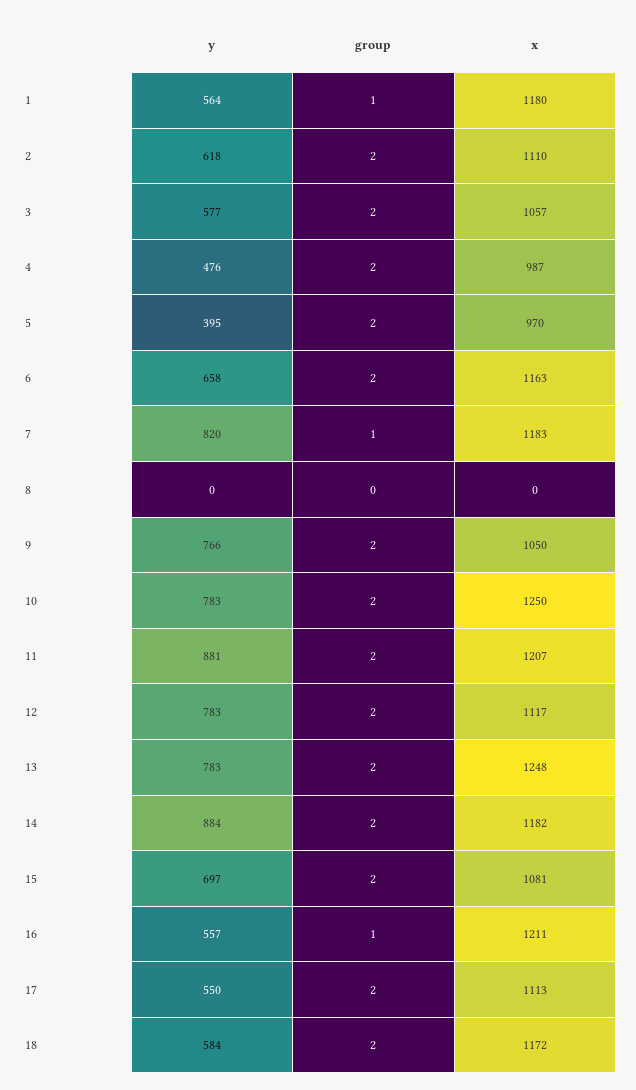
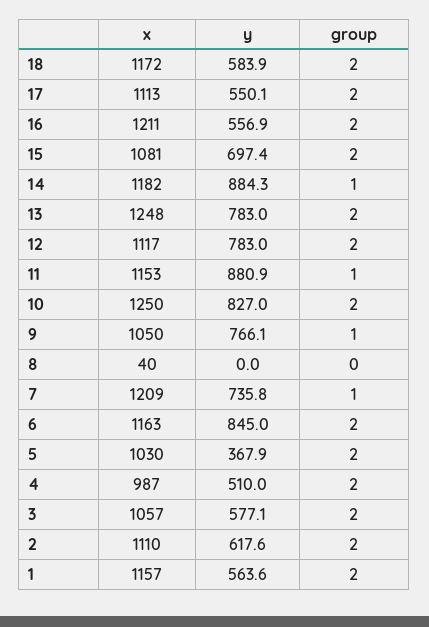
group, 1: 1 -> 2
x, 1: 1180 -> 1157
y, 4: 476 -> 510
y, 5: 395 -> 367.9
x, 5: 970 -> 1030
y, 6: 658 -> 845
y, 7: 820 -> 735.8
x, 7: 1183 -> 1209
x, 8: 0 -> 40
group, 9: 2 -> 1
y, 10: 783 -> 827
group, 11: 2 -> 1
x, 11: 1207 -> 1153
group, 14: 2 -> 1
group, 16: 1 -> 2

